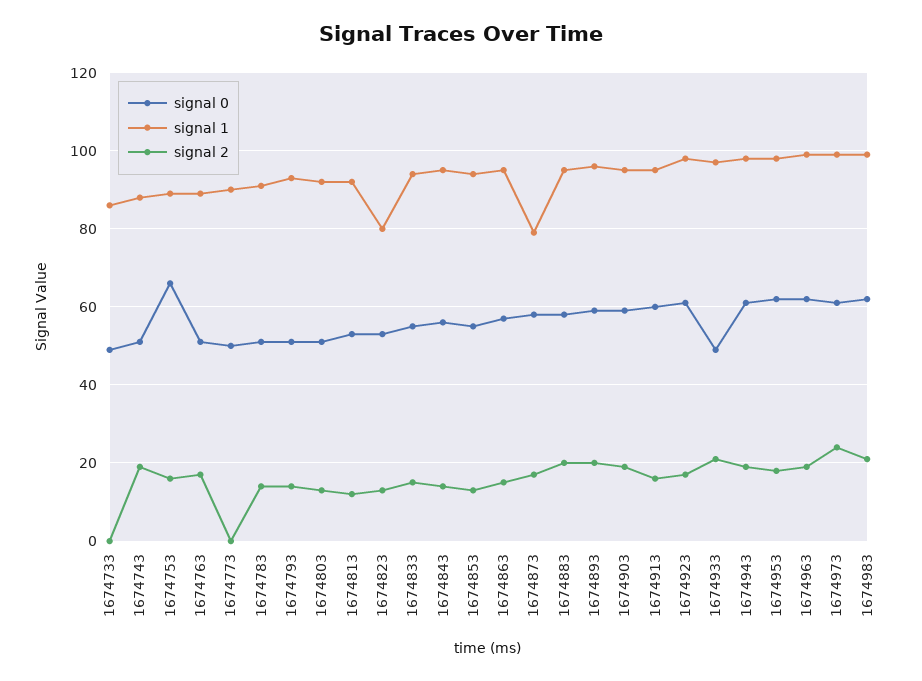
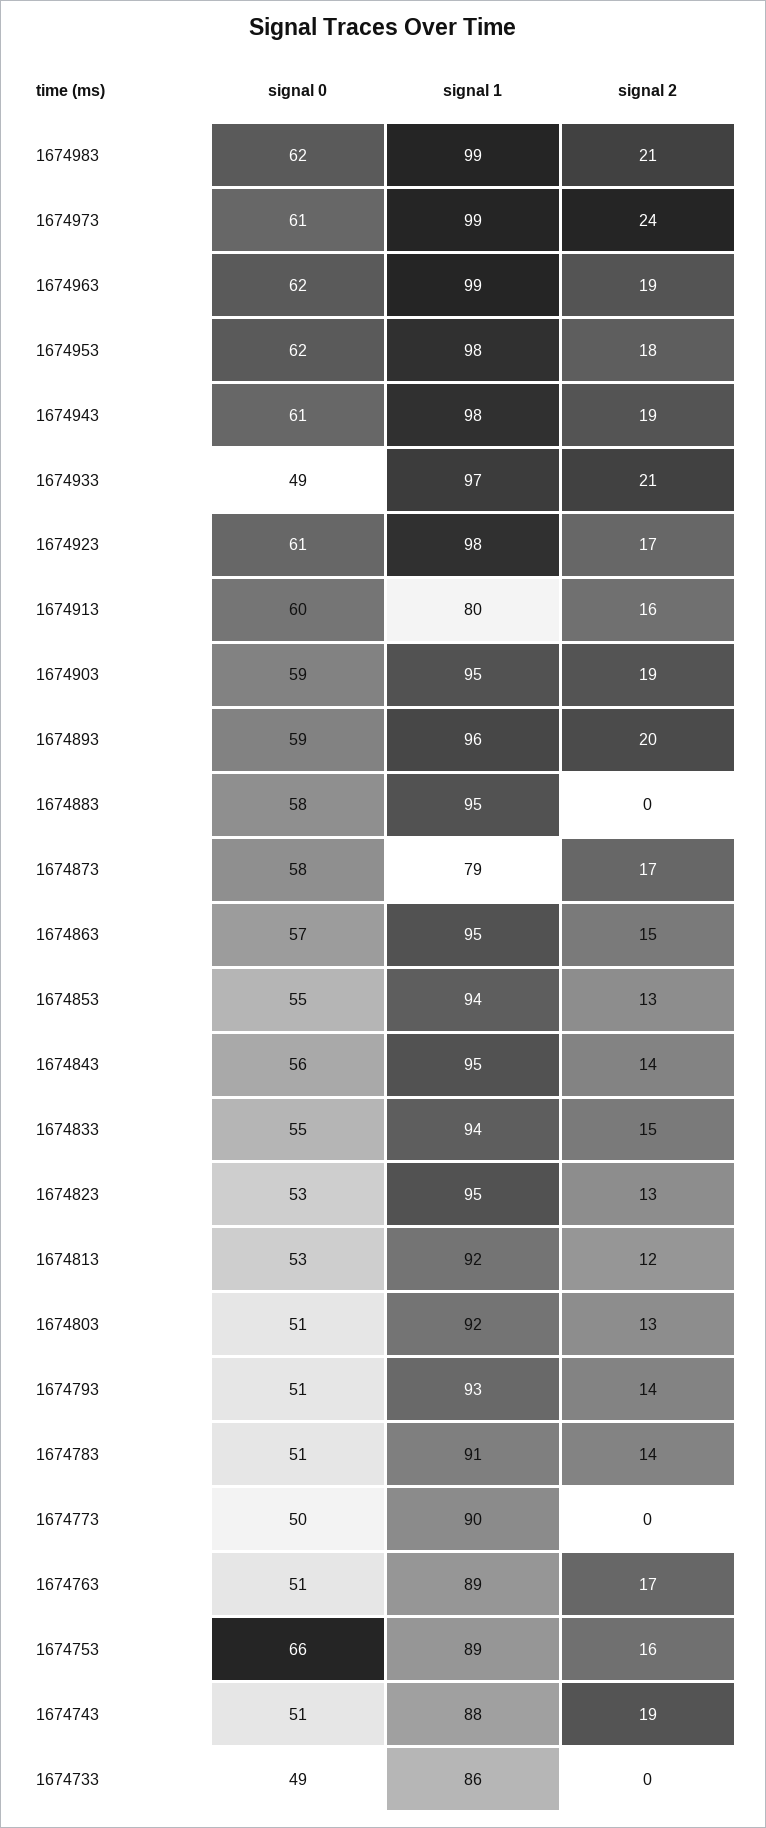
signal 1, 1674823: 80 -> 95
signal 2, 1674883: 20 -> 0
signal 1, 1674913: 95 -> 80

